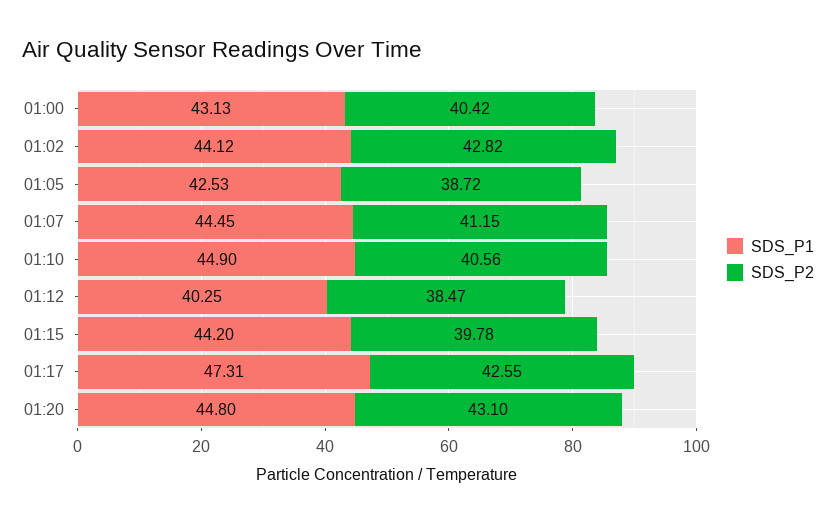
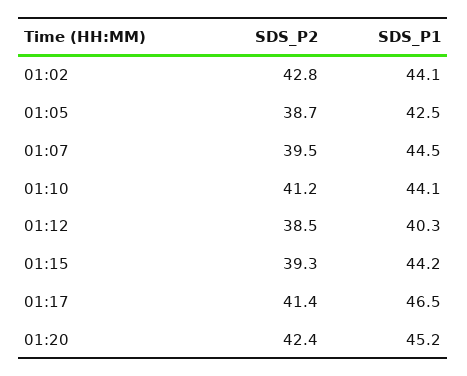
SDS_P1, 01:00: 43.13 -> none
SDS_P2, 01:00: 40.42 -> none
SDS_P2, 01:07: 41.15 -> 39.5
SDS_P1, 01:10: 44.9 -> 44.1
SDS_P2, 01:10: 40.56 -> 41.2
SDS_P2, 01:15: 39.78 -> 39.3
SDS_P1, 01:17: 47.31 -> 46.5
SDS_P2, 01:17: 42.55 -> 41.4
SDS_P1, 01:20: 44.8 -> 45.2
SDS_P2, 01:20: 43.1 -> 42.4

